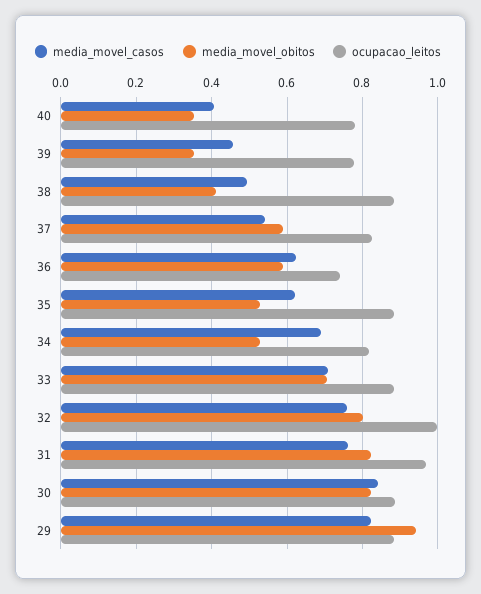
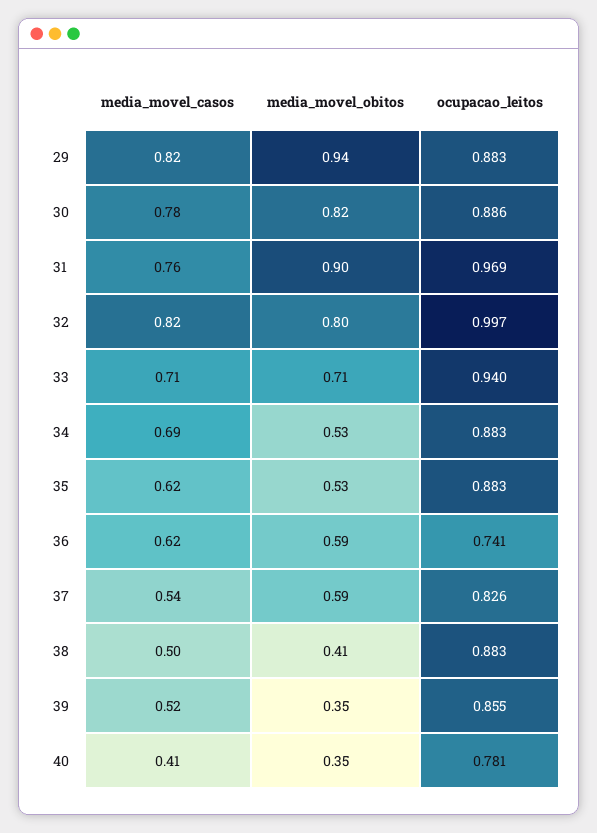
media_movel_casos, 39: 0.46 -> 0.52
ocupacao_leitos, 39: 0.78 -> 0.855
ocupacao_leitos, 34: 0.82 -> 0.883
ocupacao_leitos, 33: 0.88 -> 0.94
media_movel_casos, 32: 0.76 -> 0.82
media_movel_obitos, 31: 0.82 -> 0.9
media_movel_casos, 30: 0.84 -> 0.78

